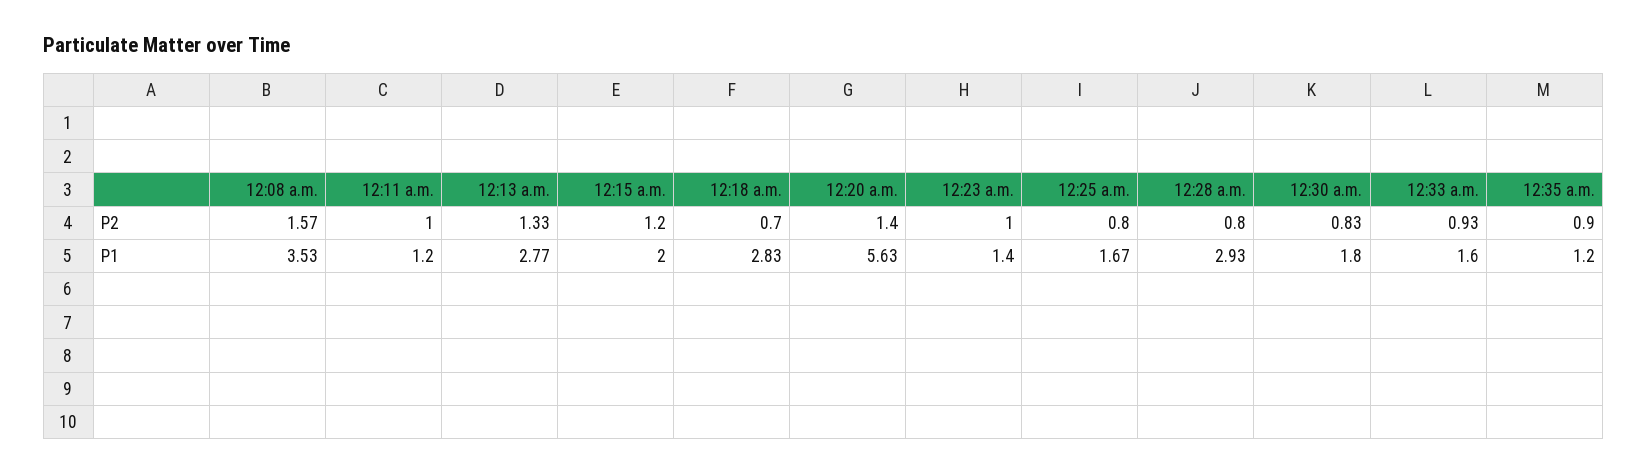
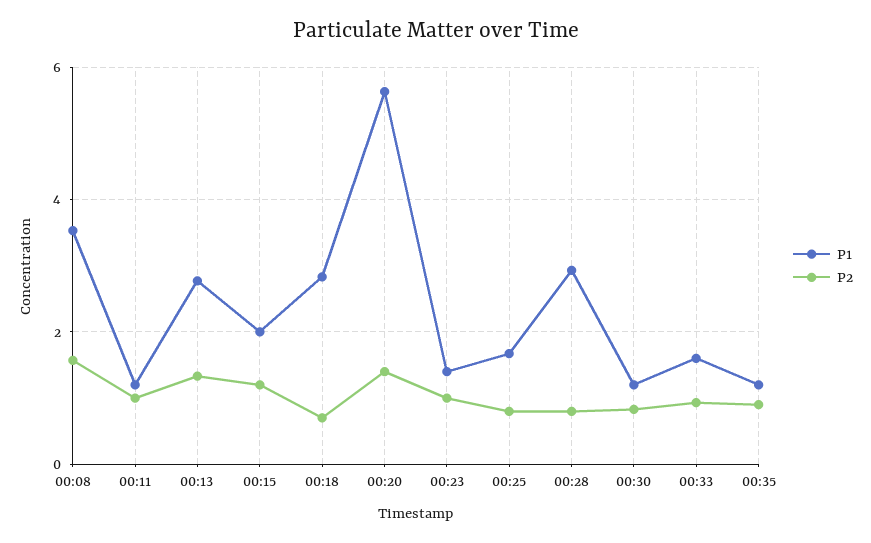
P1, 12:30 a.m.: 1.8 -> 1.2

